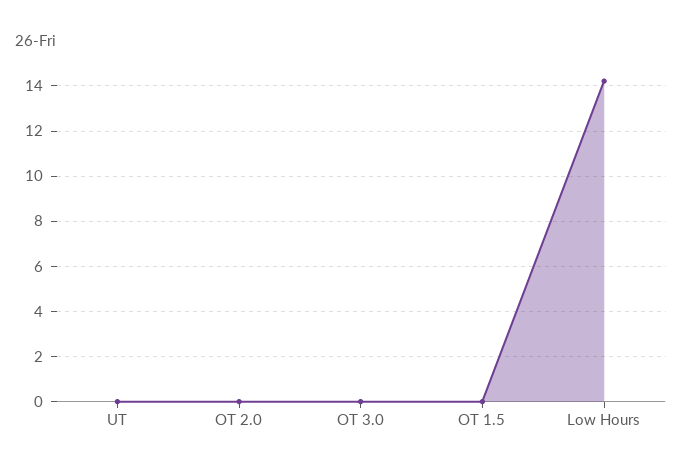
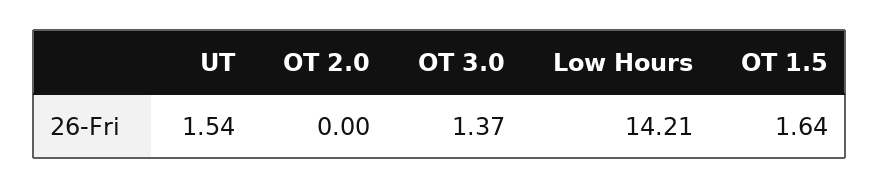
UT: 0 -> 1.54
OT 3.0: 0 -> 1.37
OT 1.5: 0 -> 1.64

